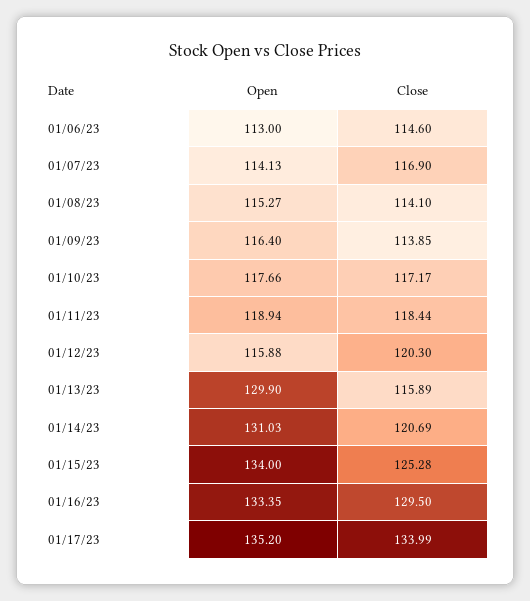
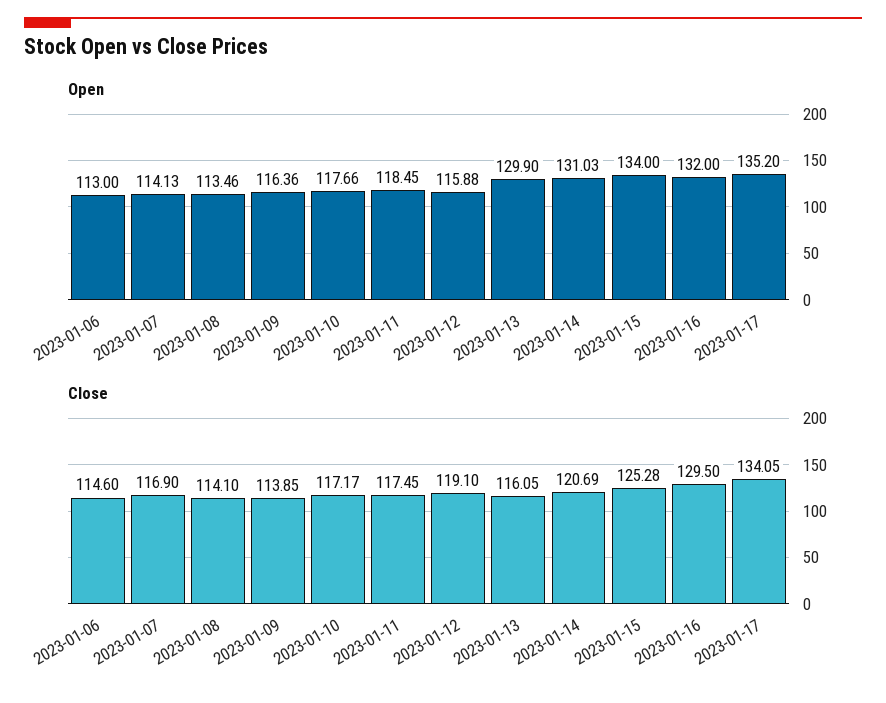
Open, 01/08/23: 115.27 -> 113.46
Open, 01/09/23: 116.4 -> 116.36
Open, 01/11/23: 118.94 -> 118.45
Close, 01/11/23: 118.44 -> 117.45
Close, 01/12/23: 120.3 -> 119.1
Close, 01/13/23: 115.89 -> 116.05
Open, 01/16/23: 133.35 -> 132
Close, 01/17/23: 133.99 -> 134.05

